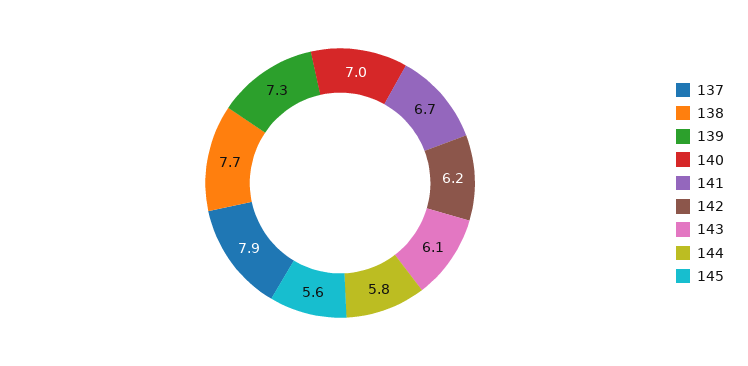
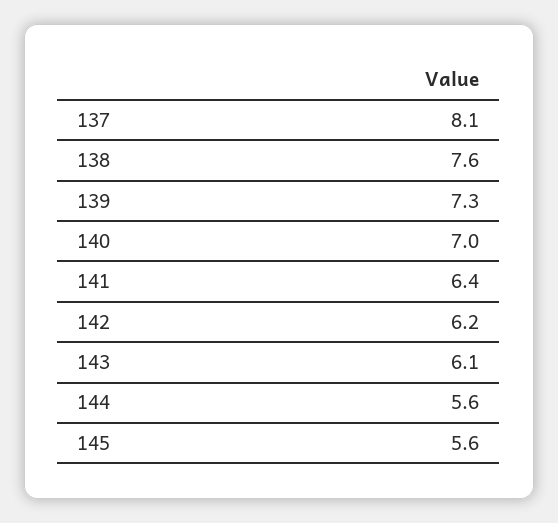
137: 7.9 -> 8.1
138: 7.7 -> 7.6
141: 6.7 -> 6.4
144: 5.8 -> 5.6

